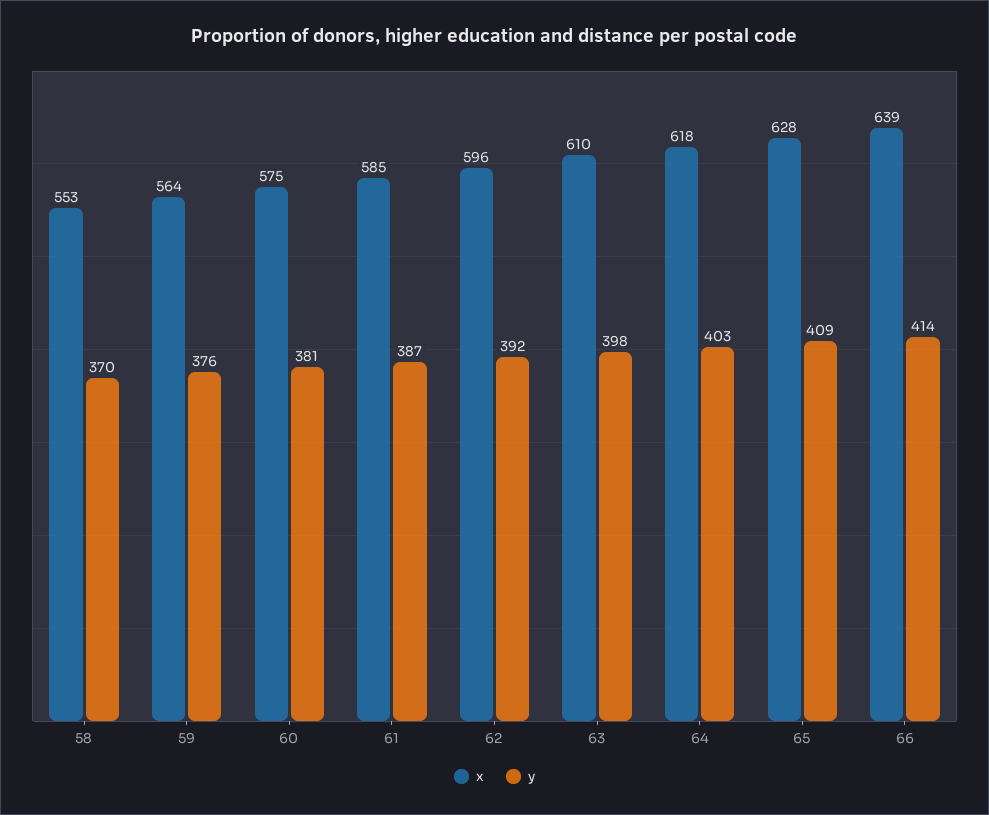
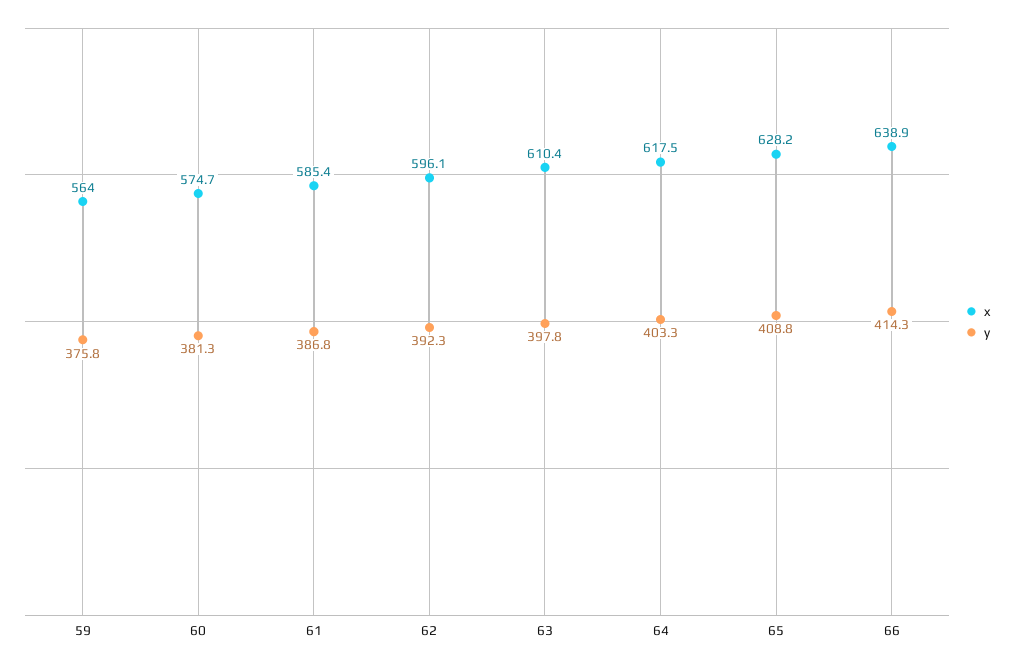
x, 58: 553 -> none
y, 58: 370 -> none

